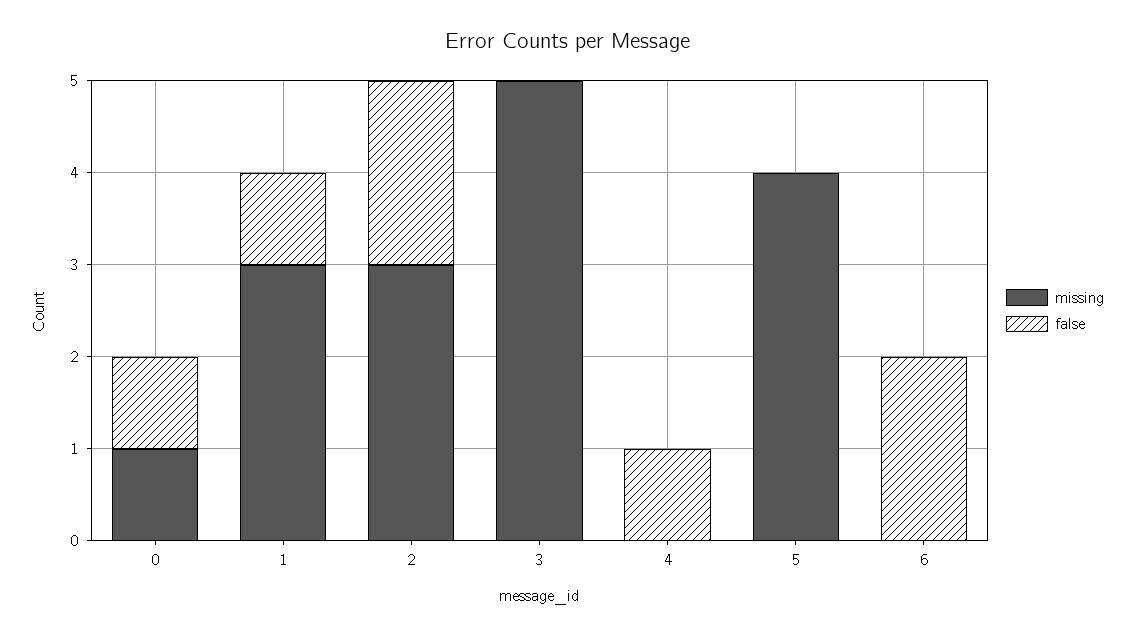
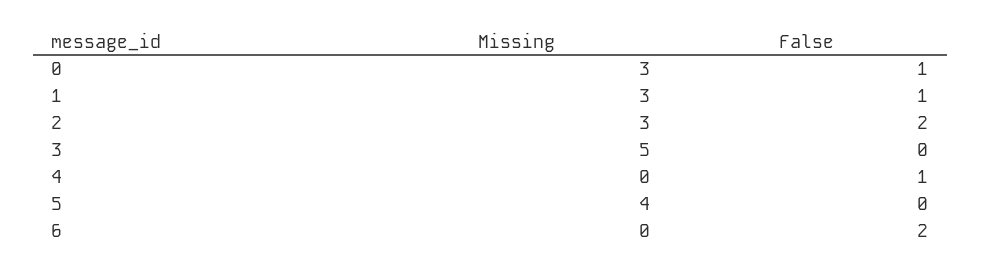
missing, 0: 1 -> 3

